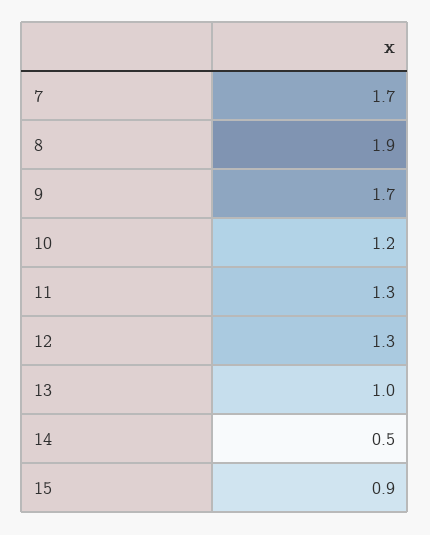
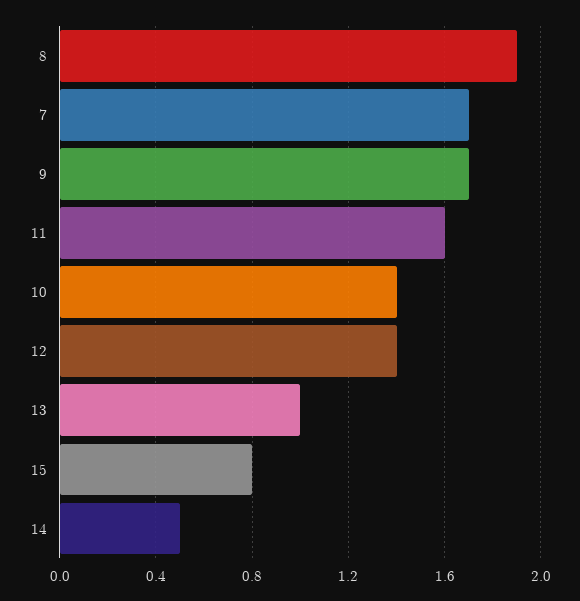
10: 1.2 -> 1.4
11: 1.3 -> 1.6
12: 1.3 -> 1.4
15: 0.9 -> 0.8

